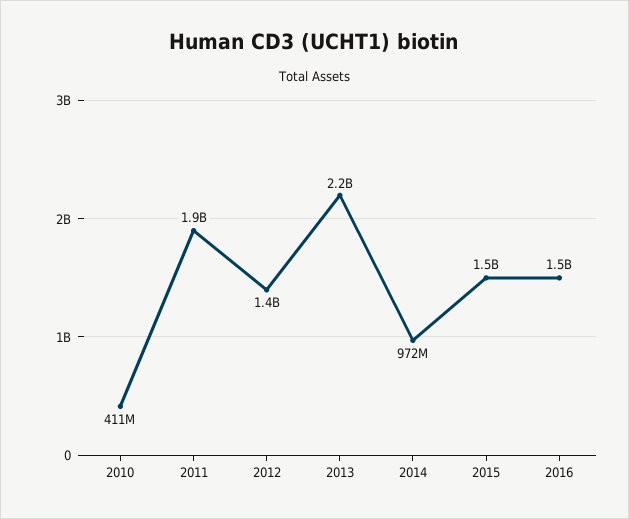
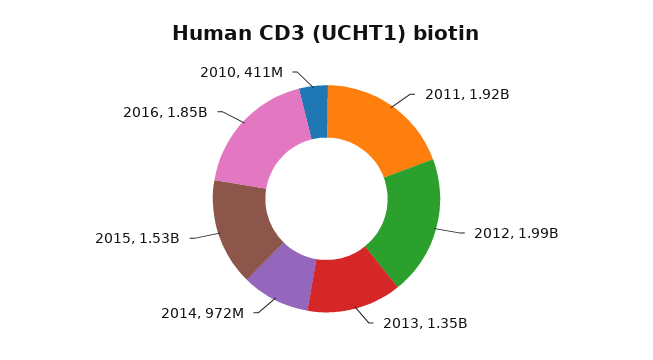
2012: 1400000000 -> 1990000000
2013: 2200000000 -> 1350000000
2016: 1500000000 -> 1850000000

